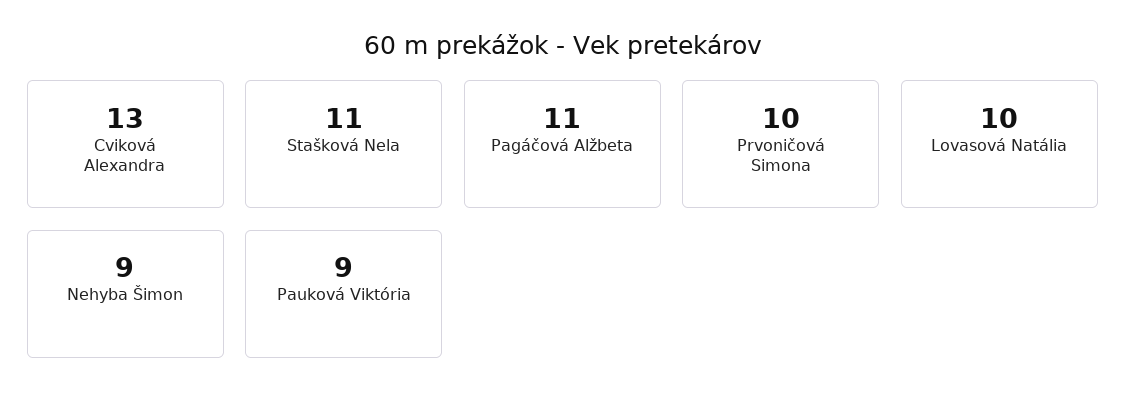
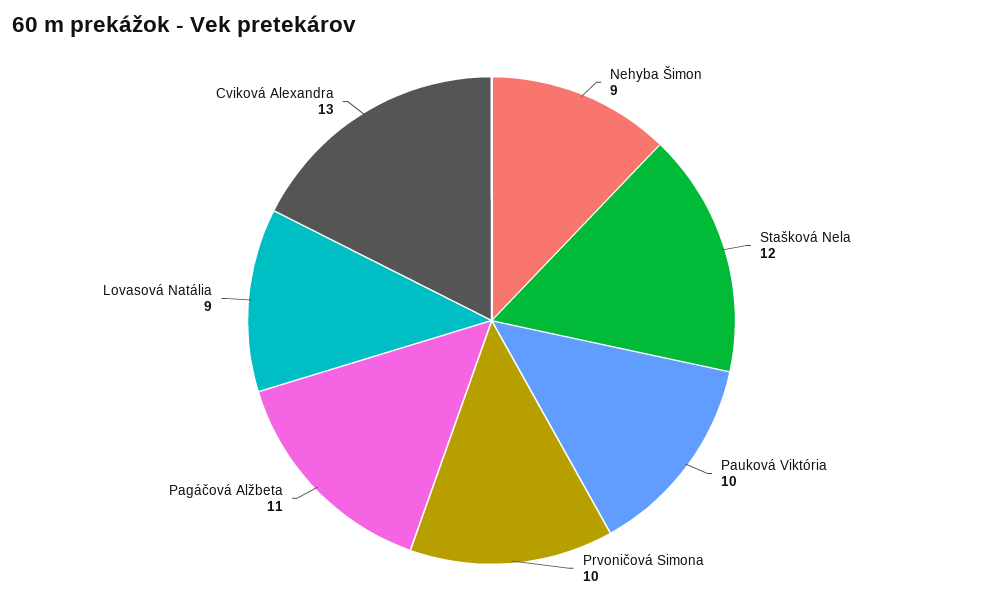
Stašková Nela: 11 -> 12
Lovasová Natália: 10 -> 9
Pauková Viktória: 9 -> 10

